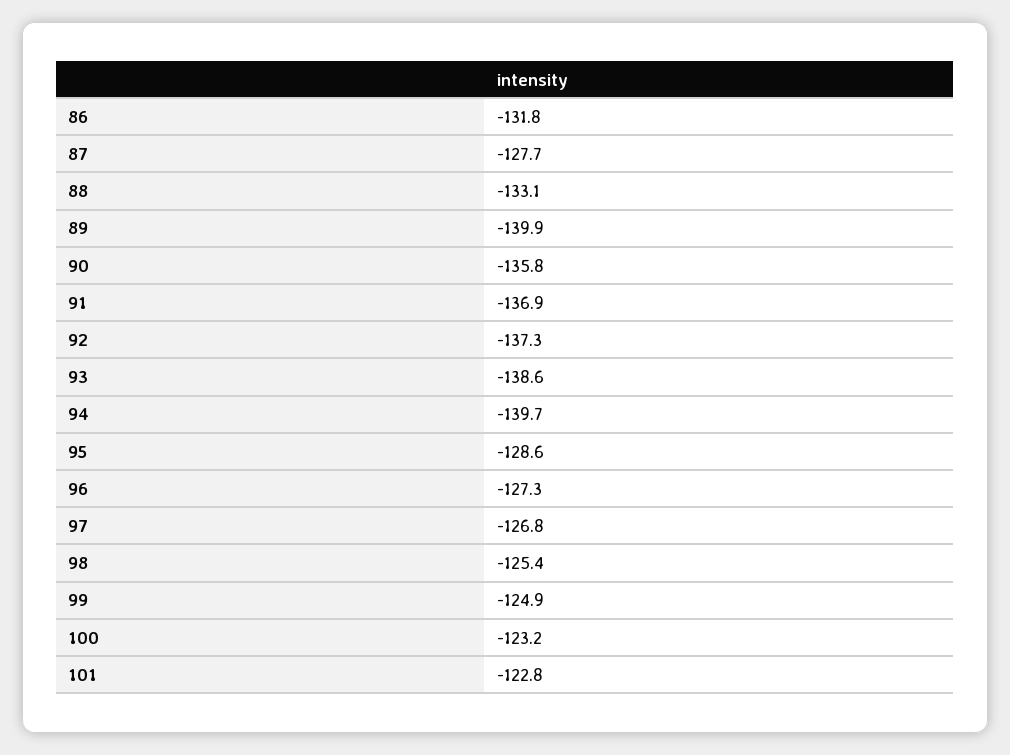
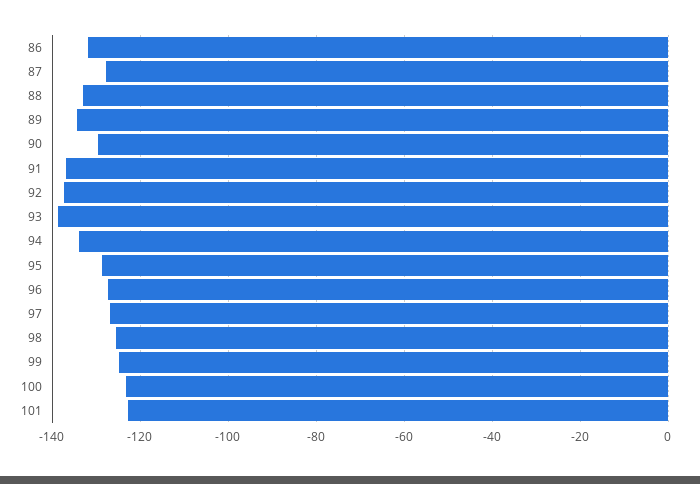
89: -139.9 -> -134
90: -135.8 -> -130
94: -139.7 -> -134

